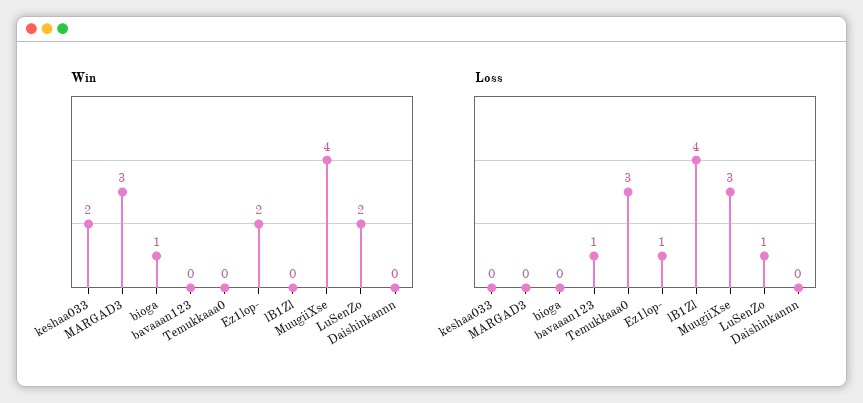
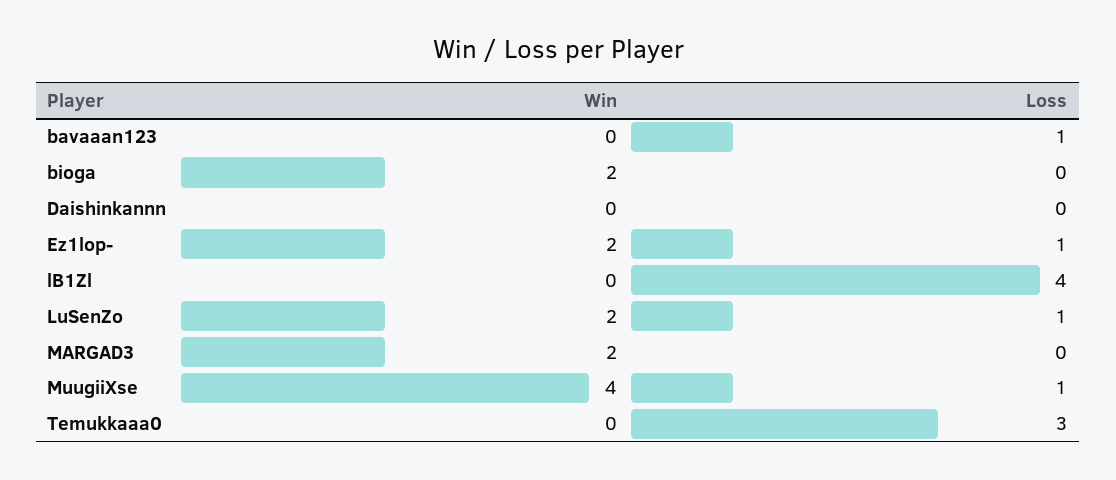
Win, keshaa033: 2 -> none
Win, MARGAD3: 3 -> 2
Win, bioga: 1 -> 2
Loss, keshaa033: 0 -> none
Loss, MuugiiXse: 3 -> 1

